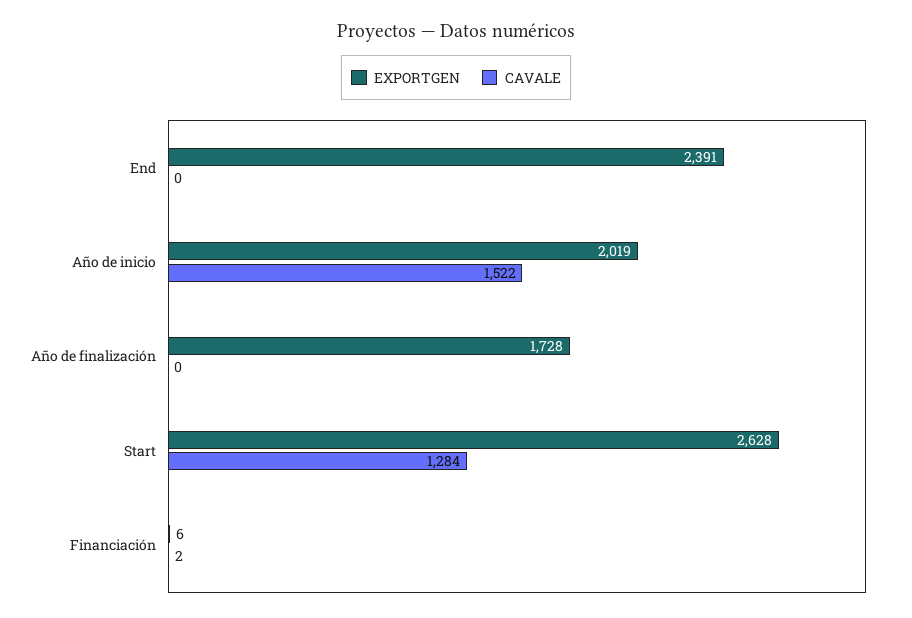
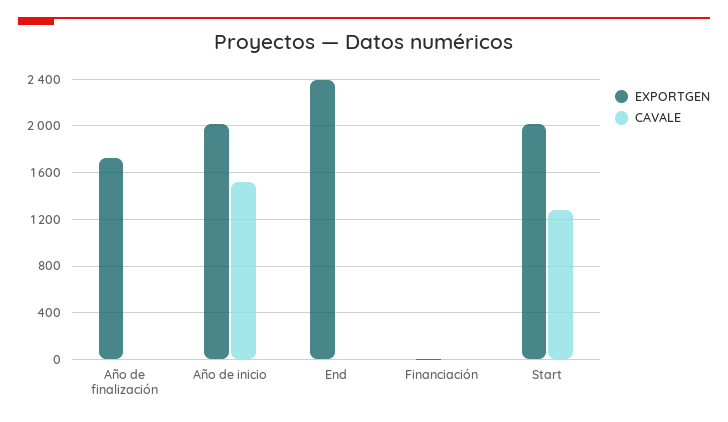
EXPORTGEN, Start: 2628 -> 2000

